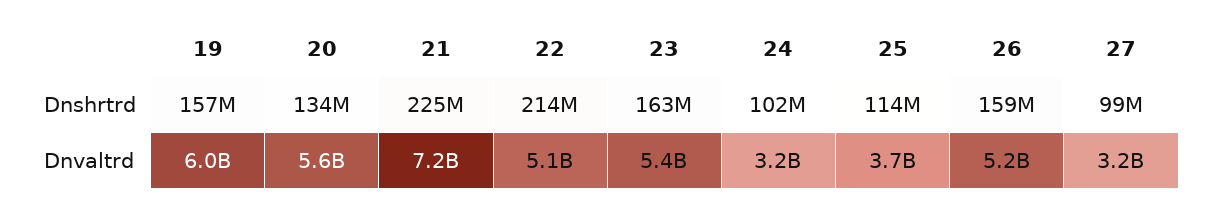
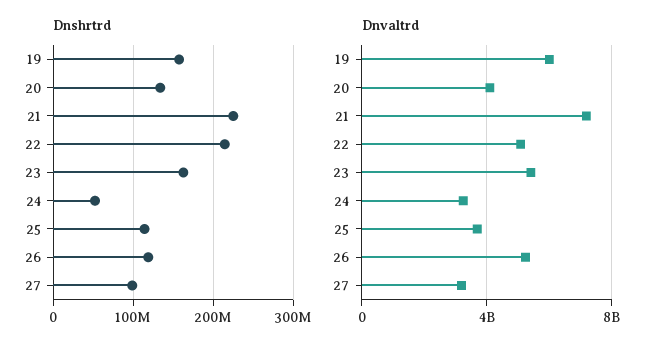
Dnshrtrd, 24: 102000000 -> 50000000
Dnshrtrd, 26: 159000000 -> 120000000
Dnvaltrd, 20: 5600000000 -> 4000000000

